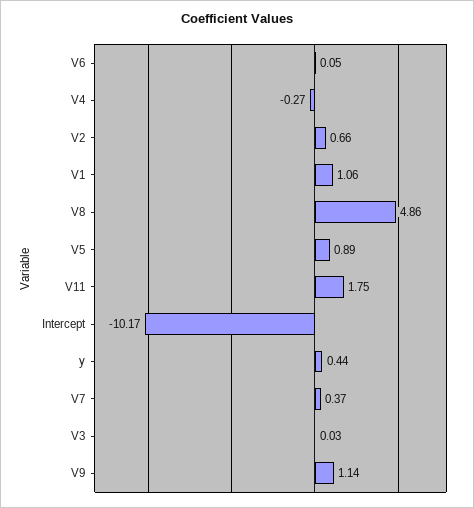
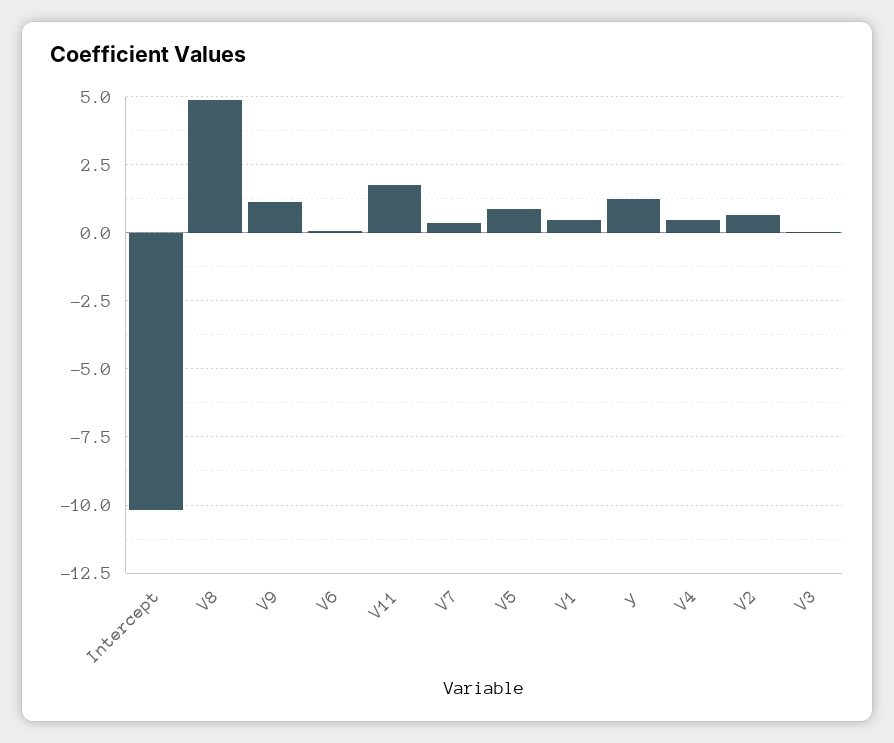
V4: -0.27 -> 0.5
V1: 1.06 -> 0.5
y: 0.44 -> 1.25

